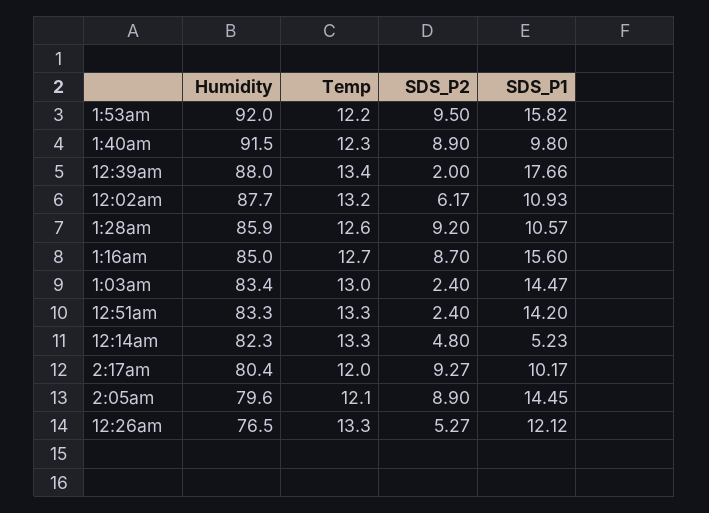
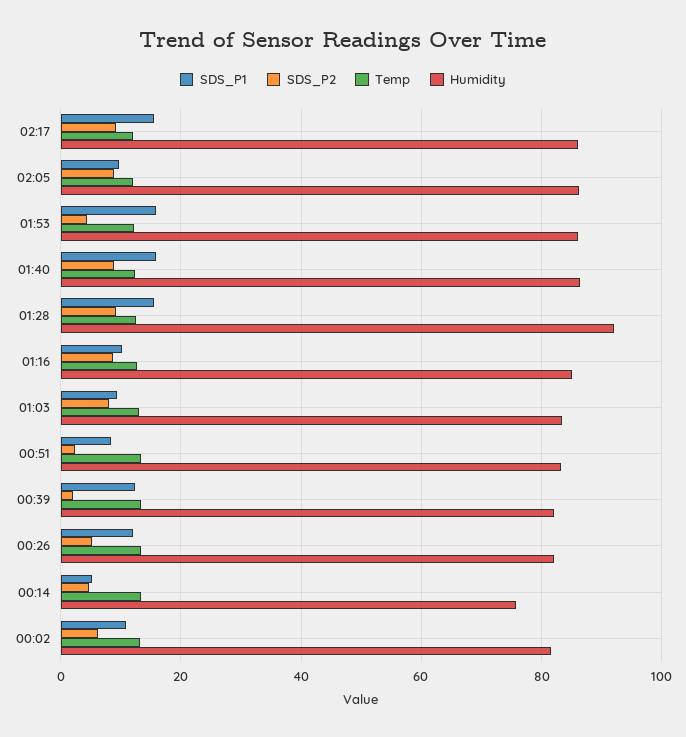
Humidity, 1:53am: 92 -> 86
SDS_P2, 1:53am: 9.5 -> 4
Humidity, 1:40am: 91.5 -> 86
SDS_P1, 1:40am: 9.8 -> 16
Humidity, 12:39am: 88 -> 82
SDS_P1, 12:39am: 17.66 -> 12
Humidity, 12:02am: 87.7 -> 82
Humidity, 1:28am: 85.9 -> 92
SDS_P1, 1:28am: 10.57 -> 16
SDS_P1, 1:16am: 15.6 -> 10
SDS_P2, 1:03am: 2.4 -> 8
SDS_P1, 1:03am: 14.47 -> 10
SDS_P1, 12:51am: 14.2 -> 8
Humidity, 12:14am: 82.3 -> 76
Humidity, 2:17am: 80.4 -> 86
SDS_P1, 2:17am: 10.17 -> 16
Humidity, 2:05am: 79.6 -> 86
SDS_P1, 2:05am: 14.45 -> 10
Humidity, 12:26am: 76.5 -> 82

